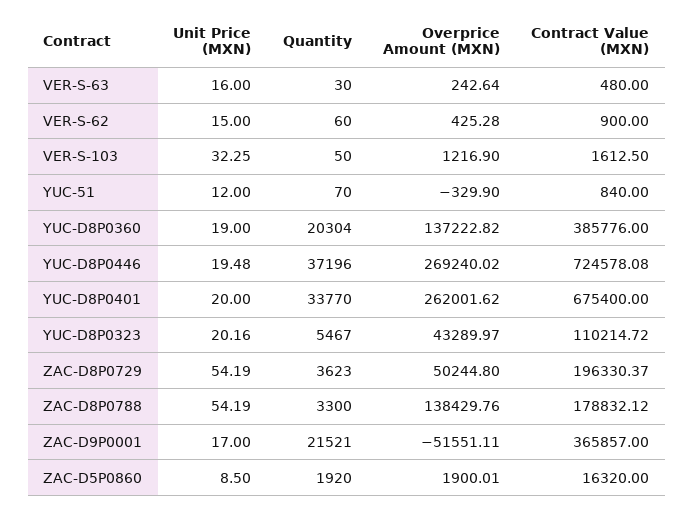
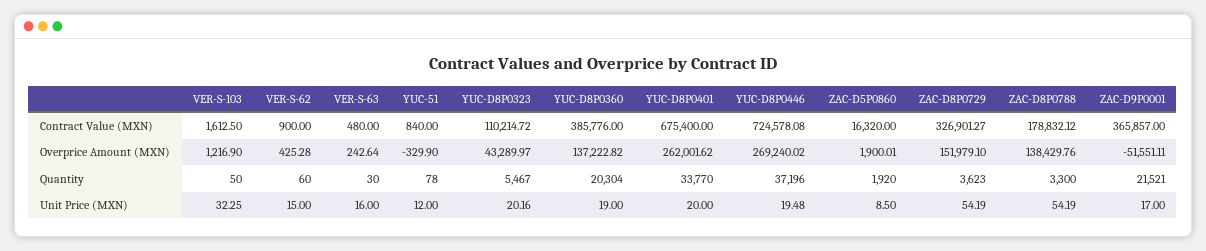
Quantity, YUC-51: 70 -> 78
Overprice Amount (MXN), ZAC-D8P0729: 50244.8 -> 151979.1
Contract Value (MXN), ZAC-D8P0729: 196330.37 -> 326901.27

